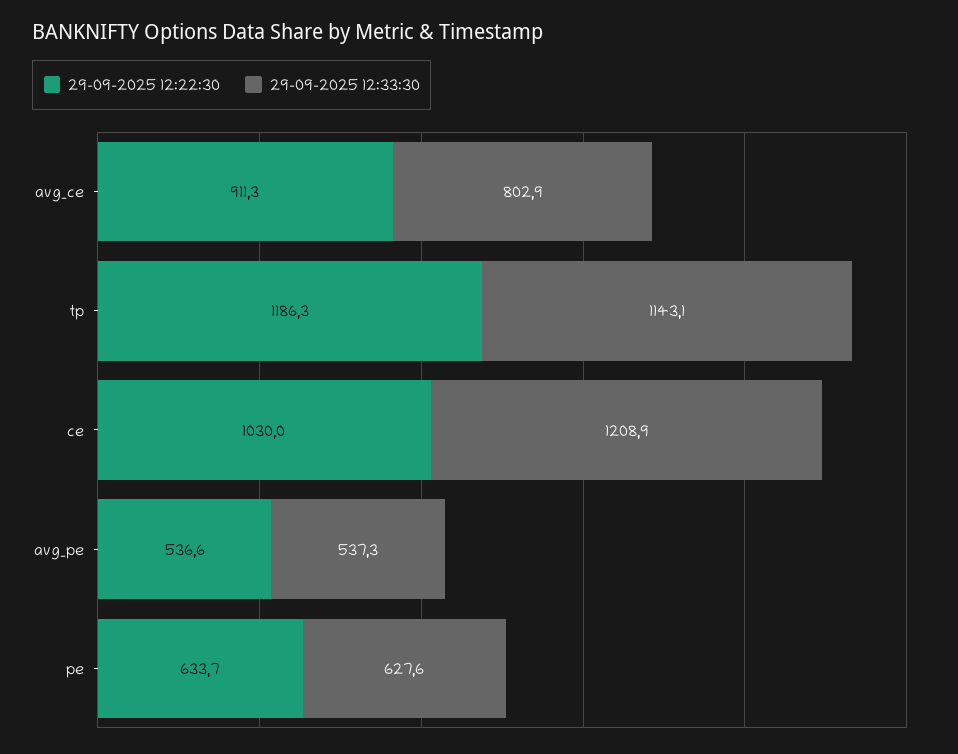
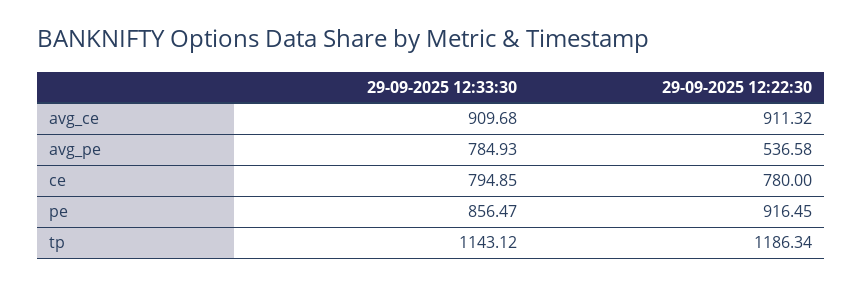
29-09-2025 12:33:30, avg_ce: 802.9 -> 909.68
29-09-2025 12:22:30, ce: 1030 -> 780
29-09-2025 12:33:30, ce: 1208.9 -> 794.85
29-09-2025 12:33:30, avg_pe: 537.3 -> 784.93
29-09-2025 12:22:30, pe: 633.7 -> 916.45
29-09-2025 12:33:30, pe: 627.6 -> 856.47

